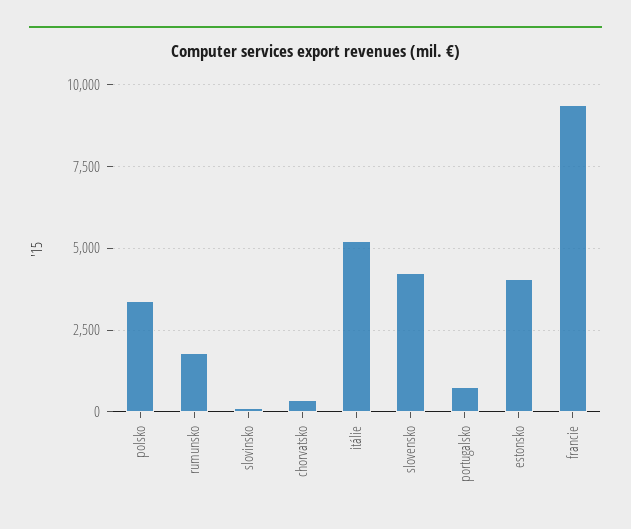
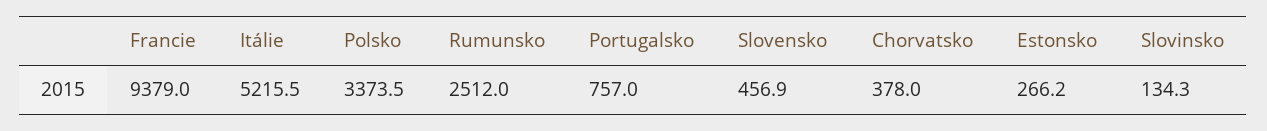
rumunsko: 1750 -> 2512
slovensko: 4250 -> 456.9
estonsko: 4000 -> 266.2

